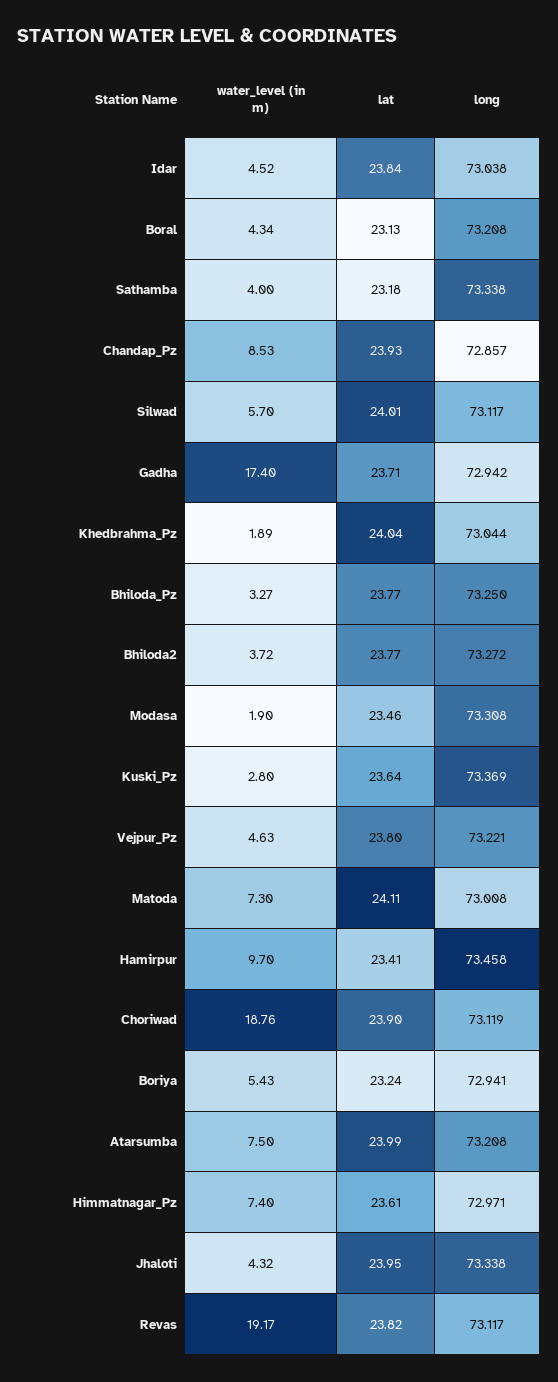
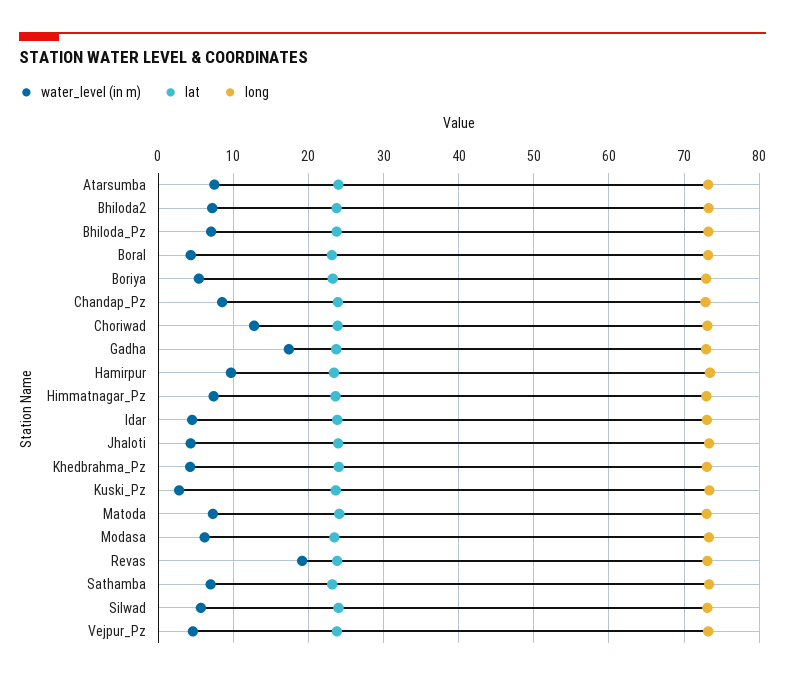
water_level (in m), Sathamba: 4 -> 7
water_level (in m), Khedbrahma_Pz: 1.89 -> 4
water_level (in m), Bhiloda_Pz: 3.27 -> 7
water_level (in m), Bhiloda2: 3.72 -> 7
water_level (in m), Modasa: 1.9 -> 6
water_level (in m), Choriwad: 18.76 -> 13

